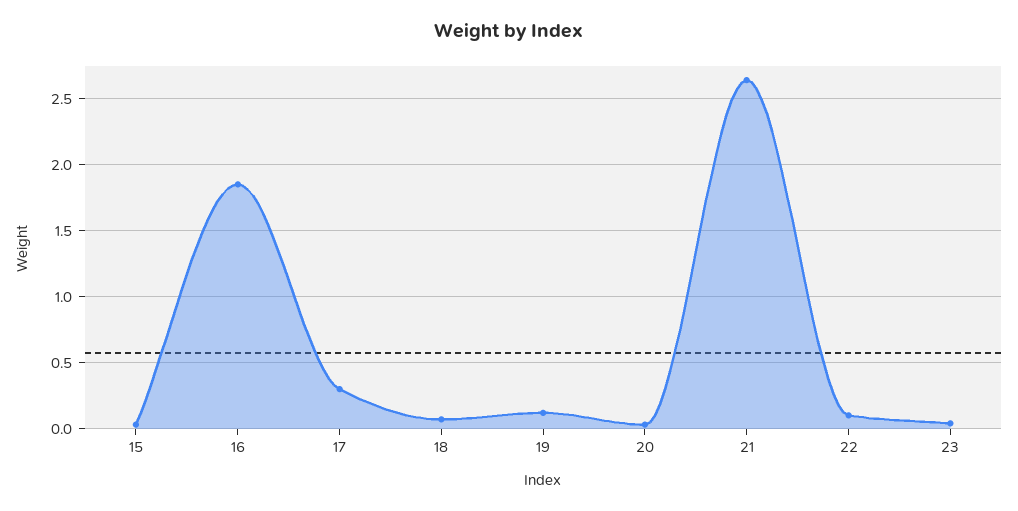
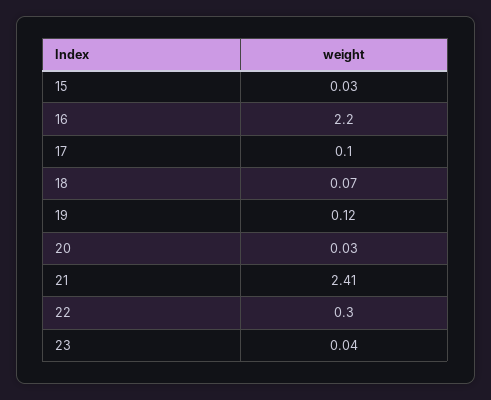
16: 1.85 -> 2.2
17: 0.3 -> 0.1
21: 2.65 -> 2.41
22: 0.1 -> 0.3

